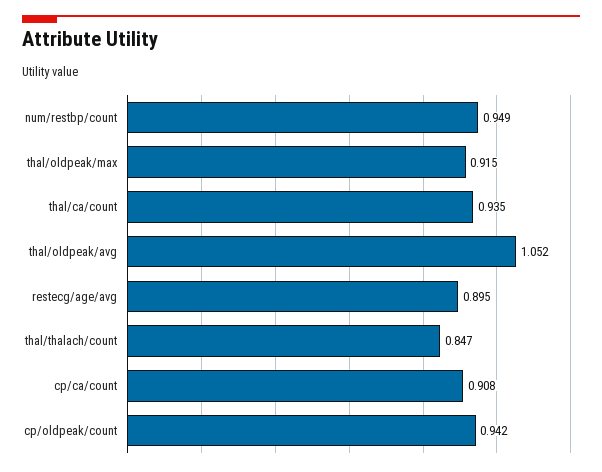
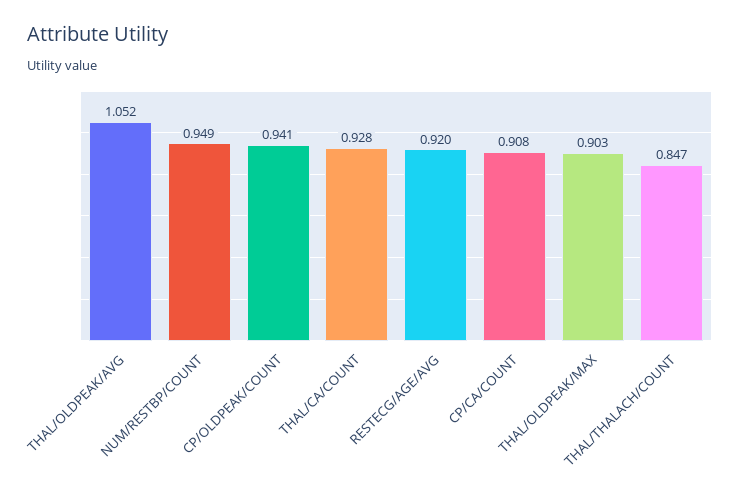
thal/oldpeak/max: 0.915 -> 0.903
thal/ca/count: 0.935 -> 0.928
restecg/age/avg: 0.895 -> 0.92
cp/oldpeak/count: 0.942 -> 0.941

